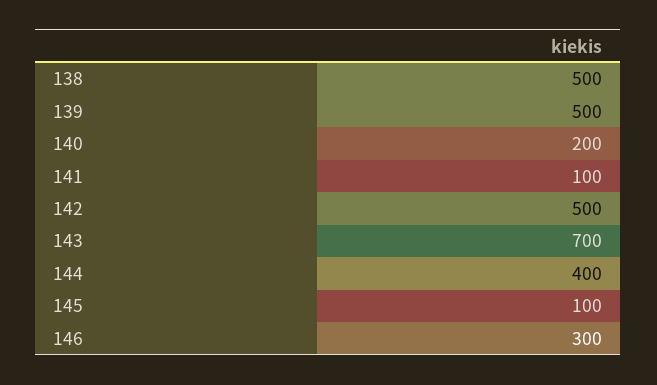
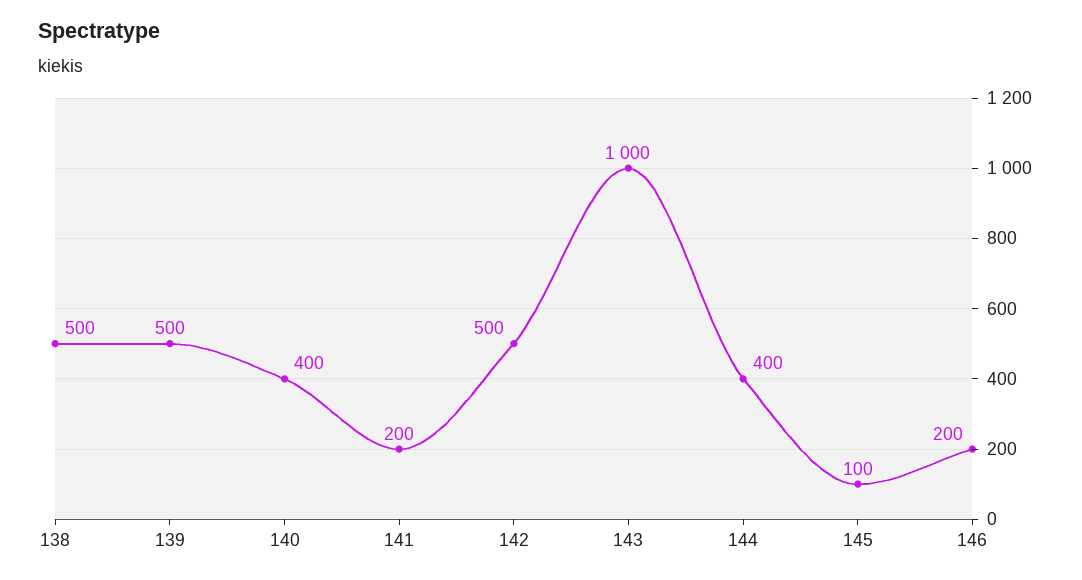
140: 200 -> 400
141: 100 -> 200
143: 700 -> 1000
146: 300 -> 200

